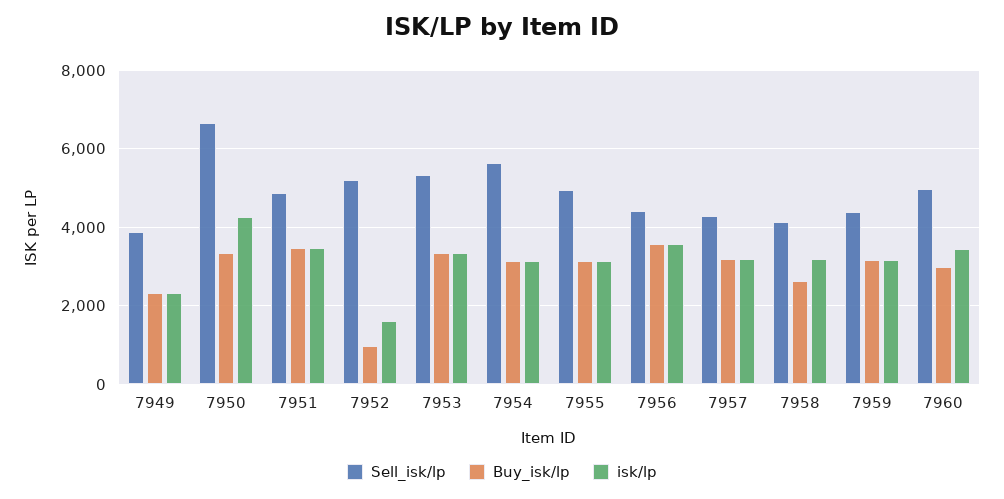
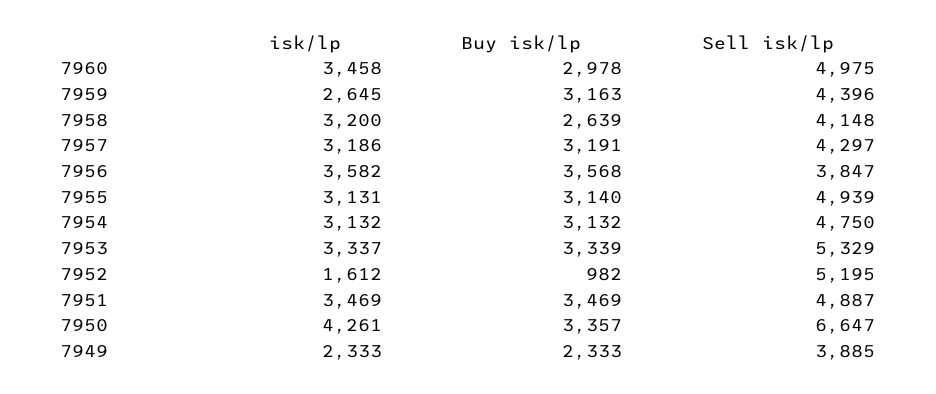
Sell_isk/lp, 7954: 5600 -> 4750
Sell_isk/lp, 7956: 4400 -> 3847
isk/lp, 7959: 3200 -> 2645

